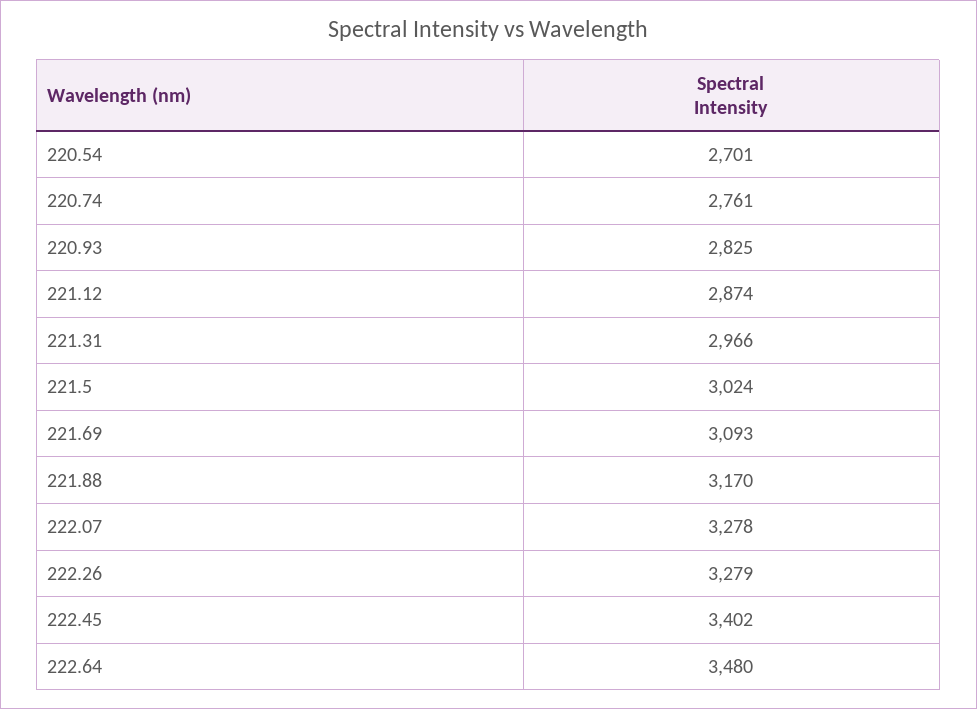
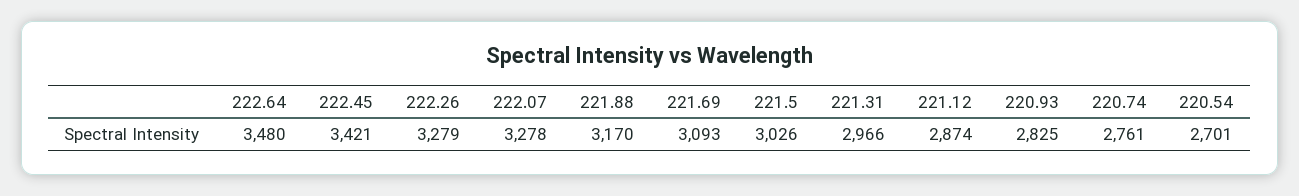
221.5: 3024 -> 3026
222.45: 3402 -> 3421

